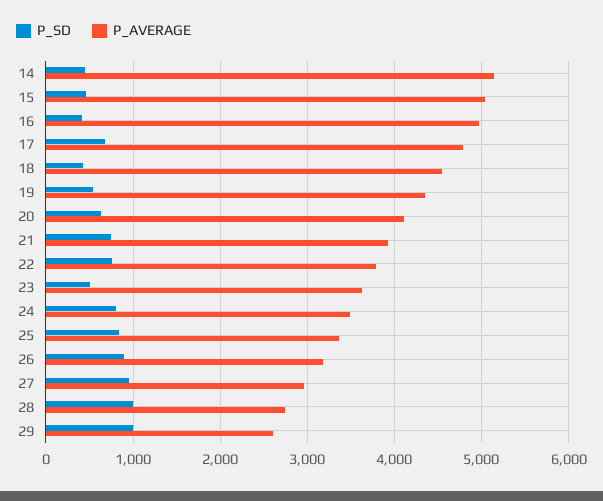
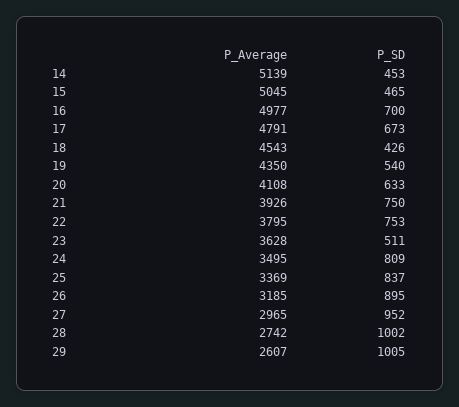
P_SD, 16: 400 -> 700

